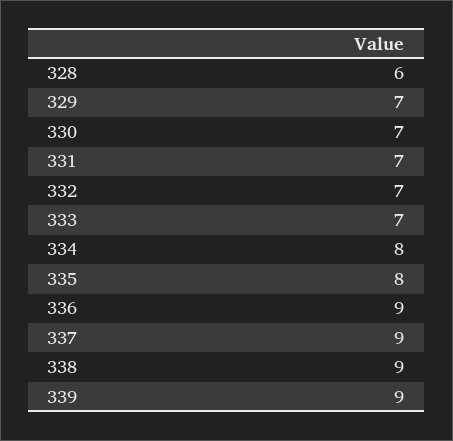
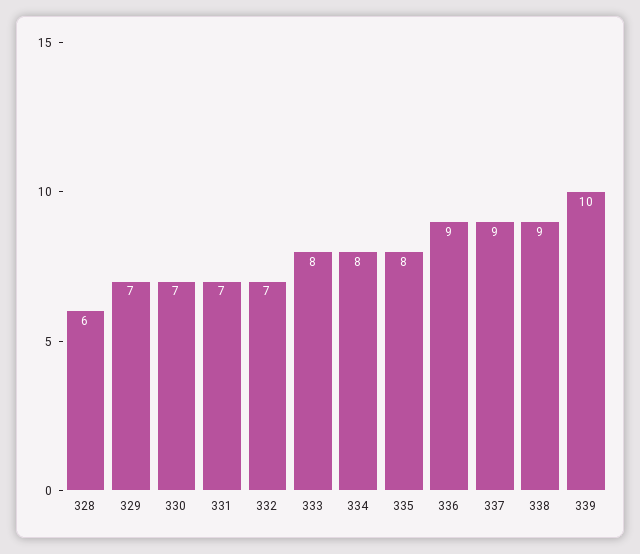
333: 7 -> 8
339: 9 -> 10

